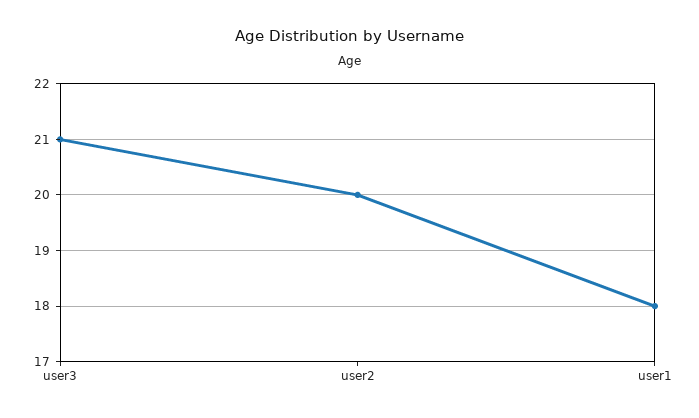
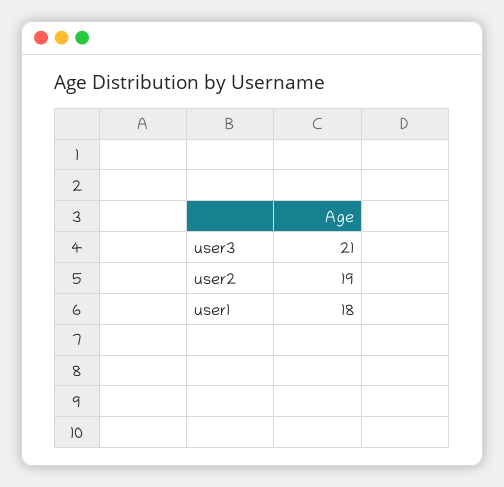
user2: 20 -> 19

